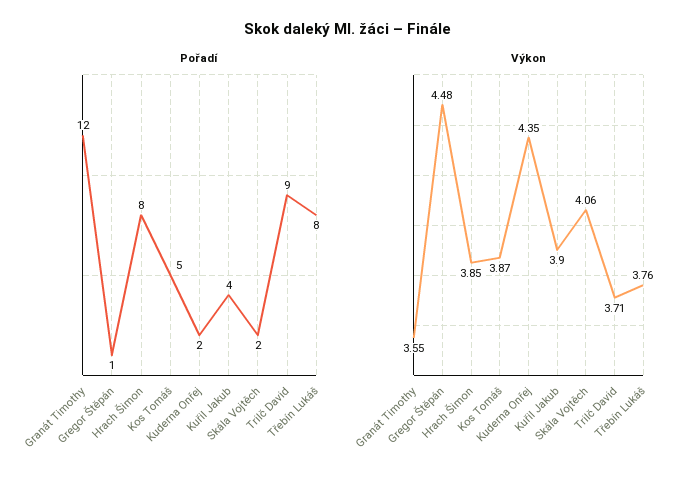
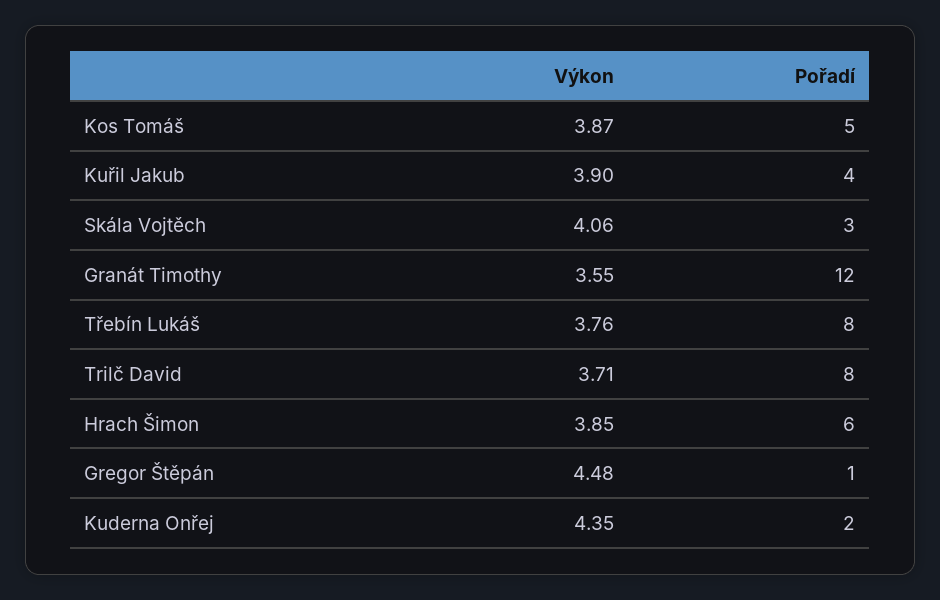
Pořadí, Hrach Šimon: 8 -> 6
Pořadí, Skála Vojtěch: 2 -> 3
Pořadí, Trilč David: 9 -> 8

